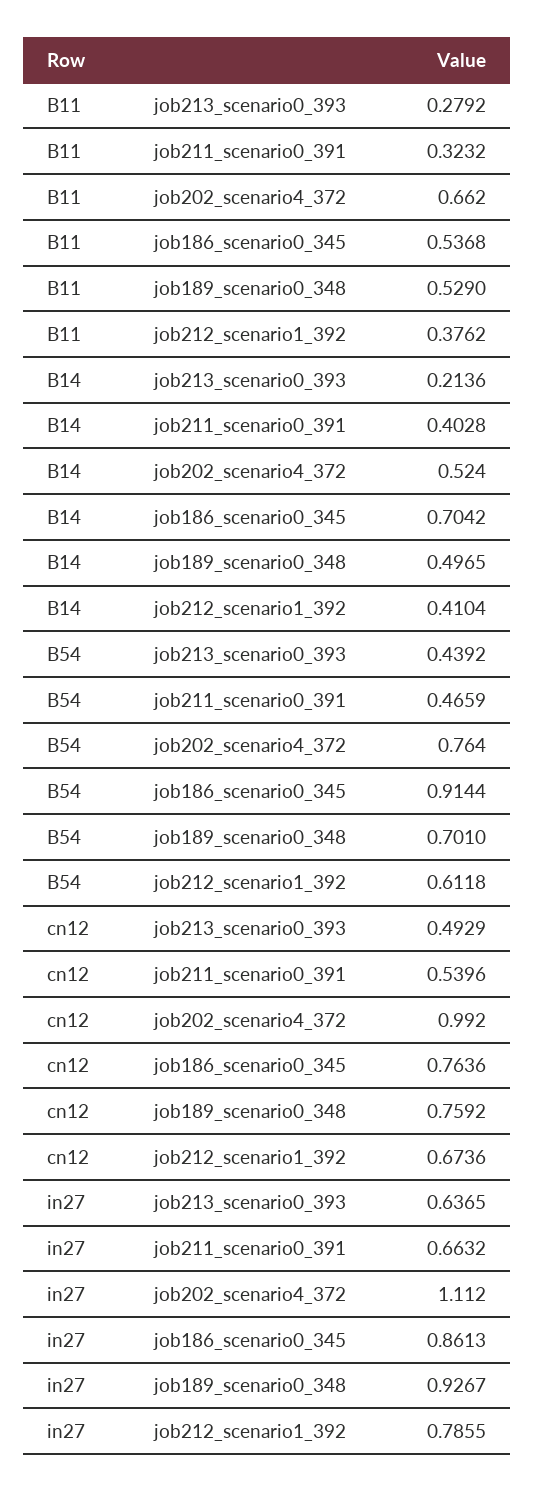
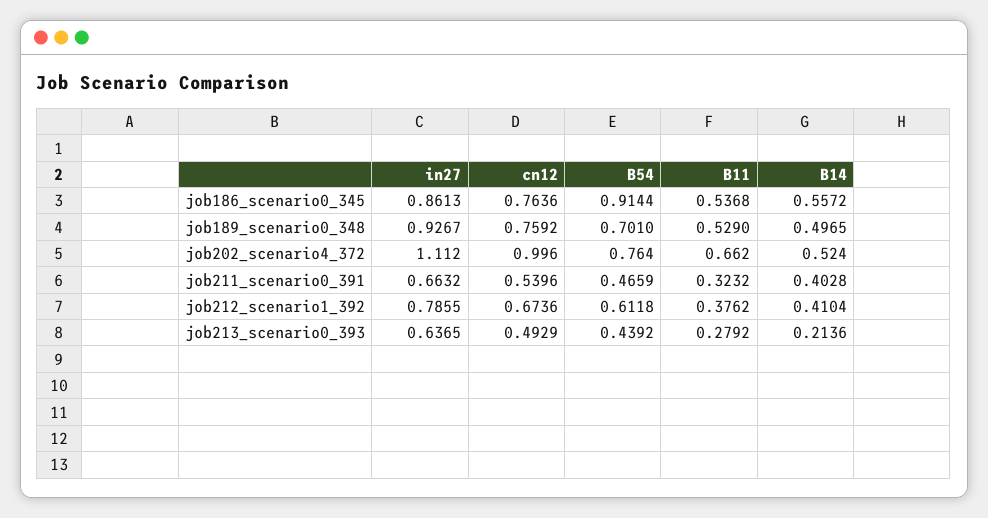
B14, job186_scenario0_345: 0.7042 -> 0.5572
cn12, job202_scenario4_372: 0.992 -> 0.996

